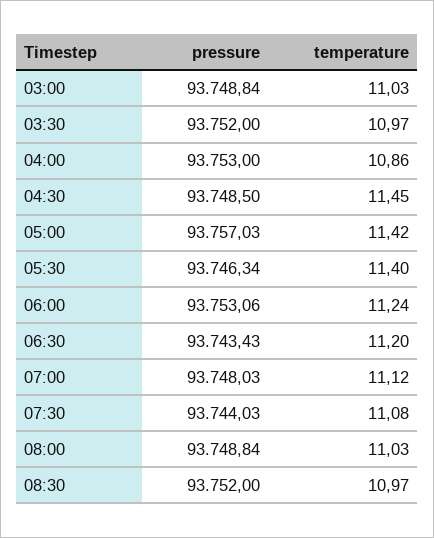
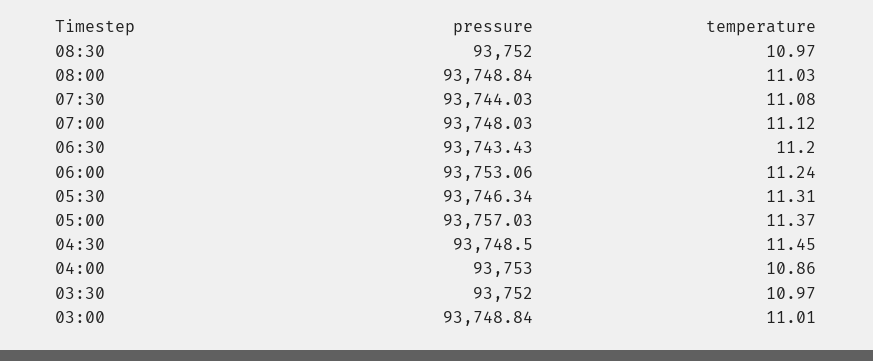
temperature, 03:00: 11.03 -> 11.01
temperature, 05:00: 11.42 -> 11.37
temperature, 05:30: 11.4 -> 11.31

